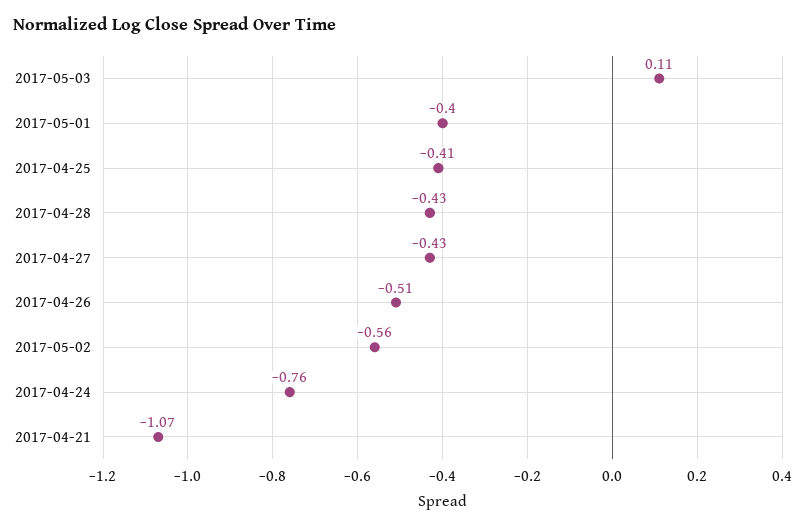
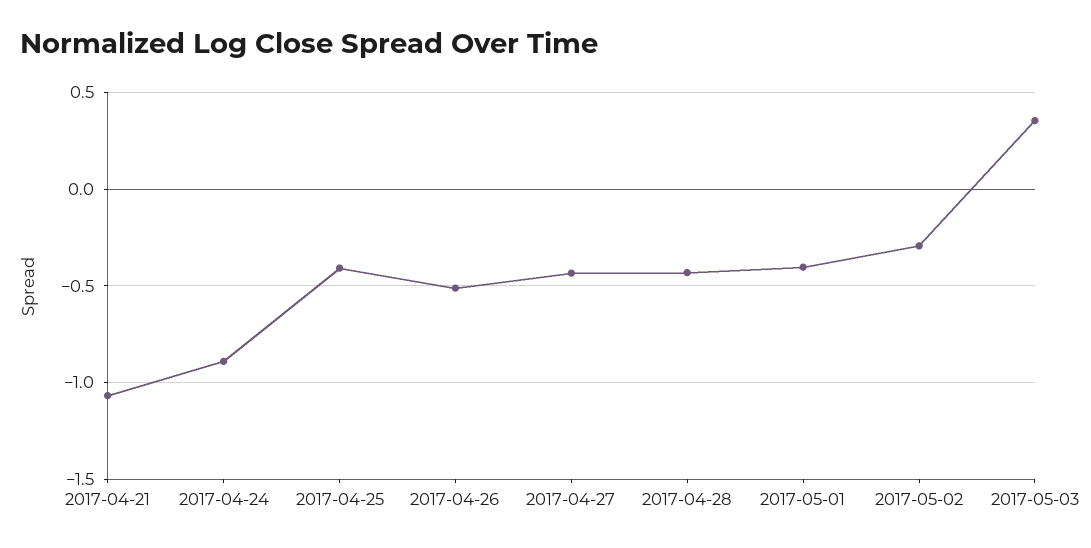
2017-05-03: 0.11 -> 0.35
2017-05-02: -0.56 -> -0.3
2017-04-24: -0.76 -> -0.9

